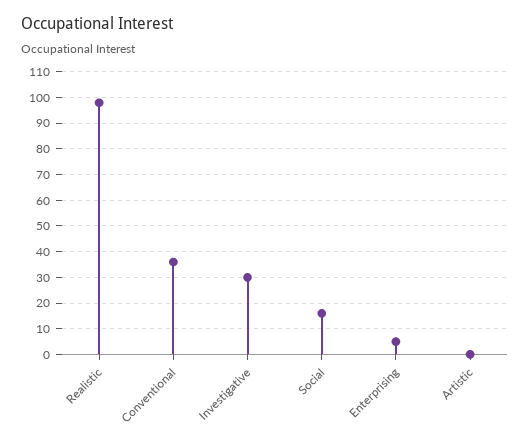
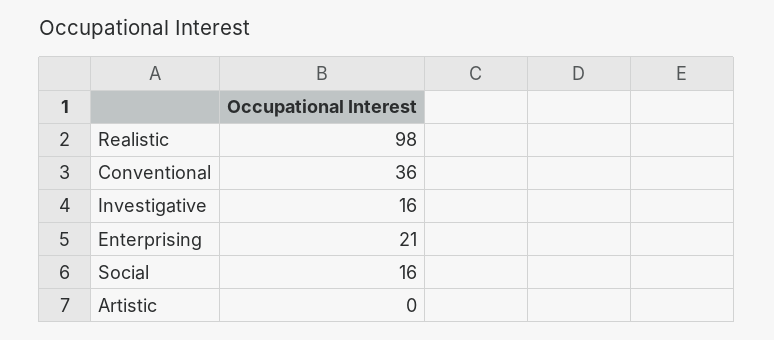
Investigative: 30 -> 16
Enterprising: 5 -> 21

